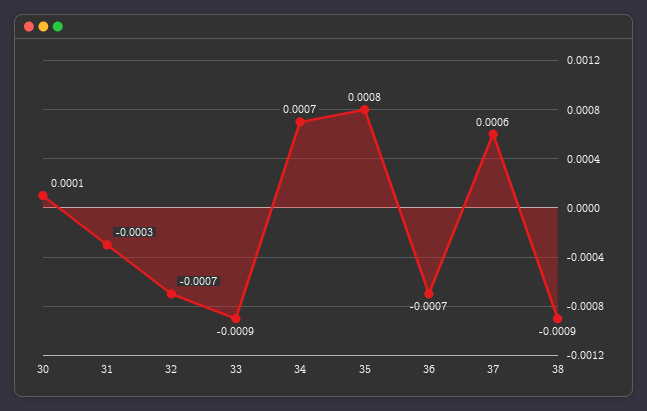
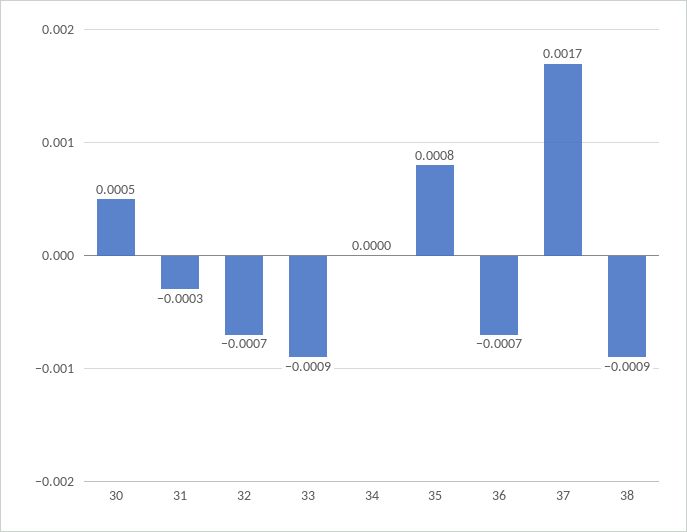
30: 0.0001 -> 0.0005
34: 0.0007 -> 0
37: 0.0006 -> 0.0017

